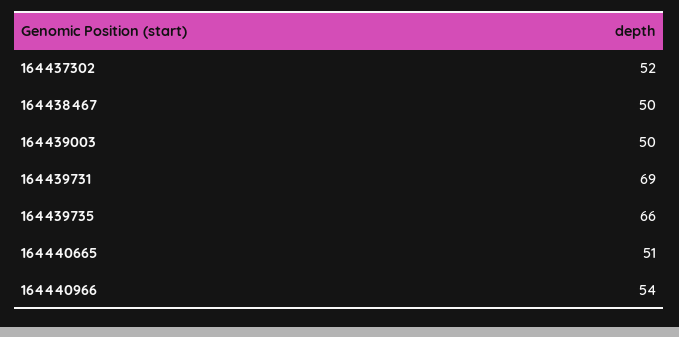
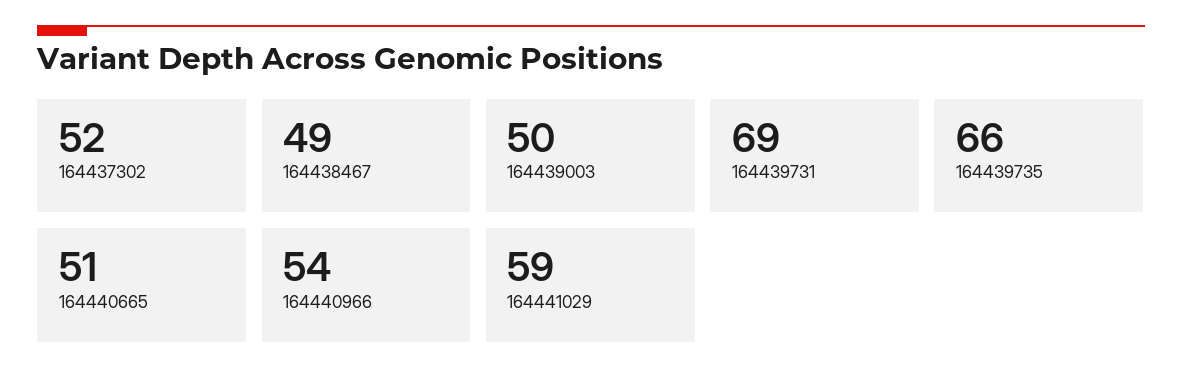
164438467: 50 -> 49
164441029: none -> 59

